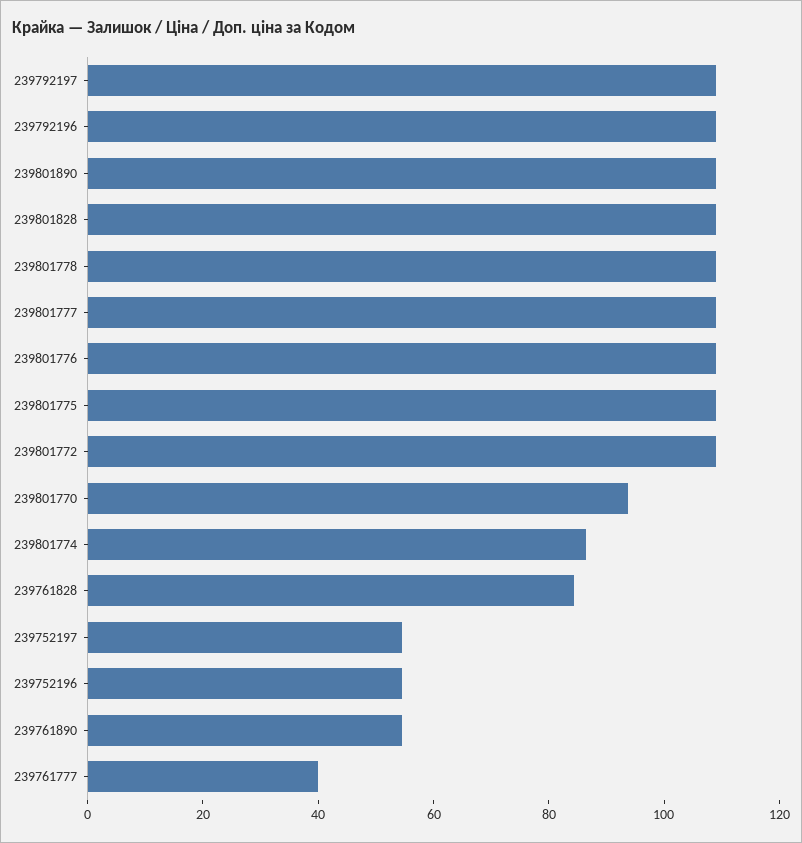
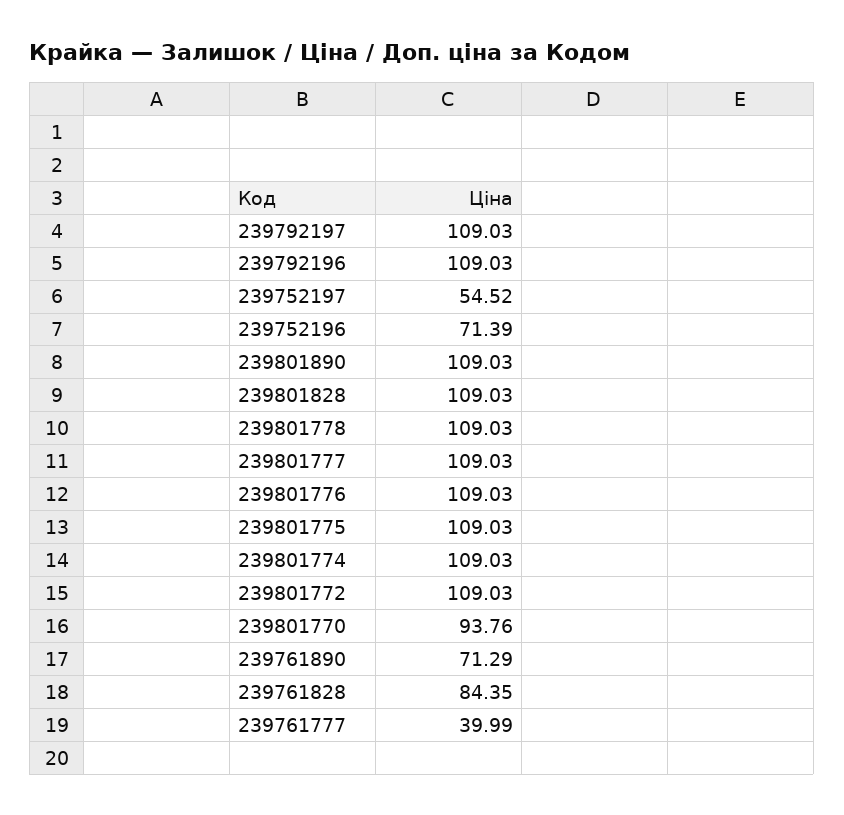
239801774: 85 -> 109.03
239752196: 55 -> 71.39
239761890: 55 -> 71.29

